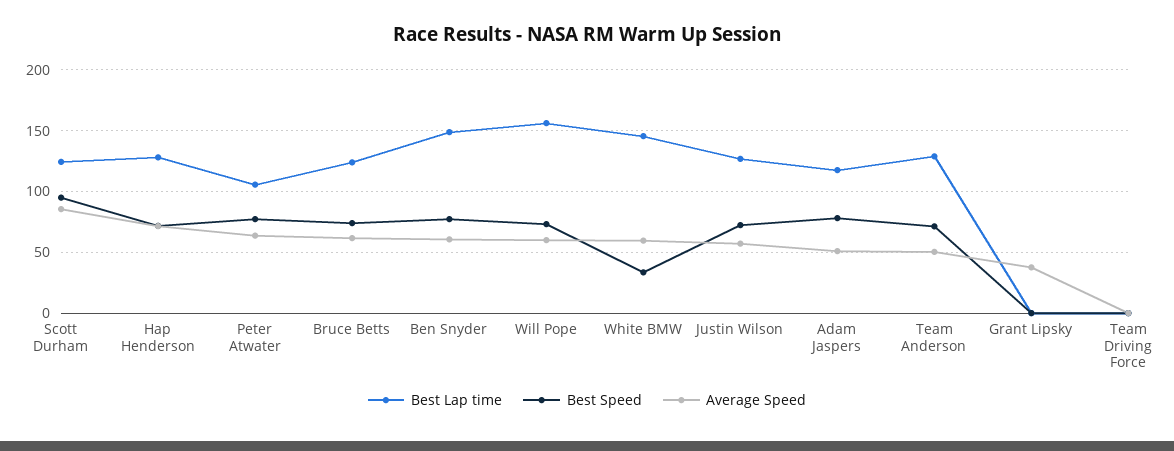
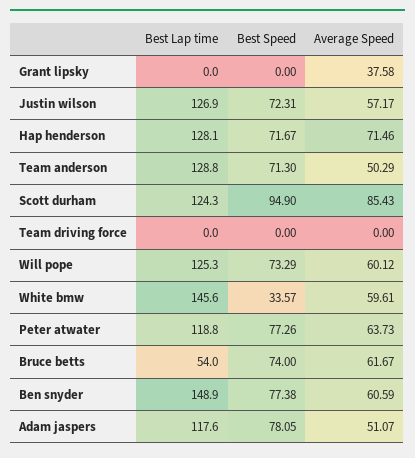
Best Lap time, Peter Atwater: 105 -> 118.8
Best Lap time, Bruce Betts: 125 -> 54
Best Lap time, Will Pope: 155 -> 125.3

